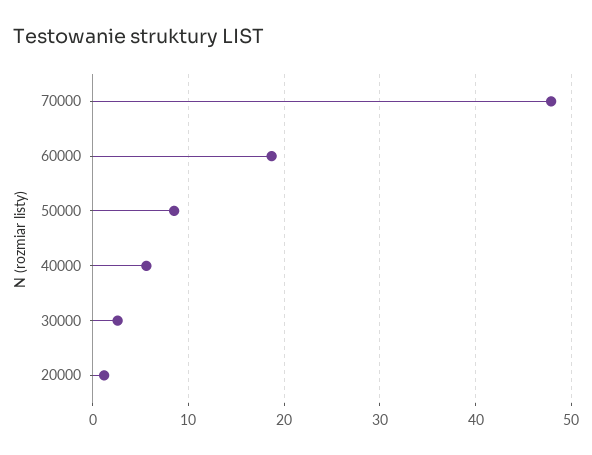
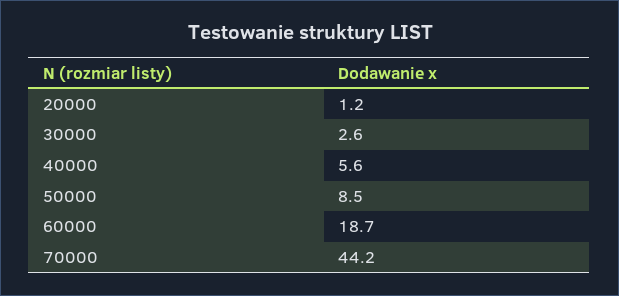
70000: 48 -> 44.2

